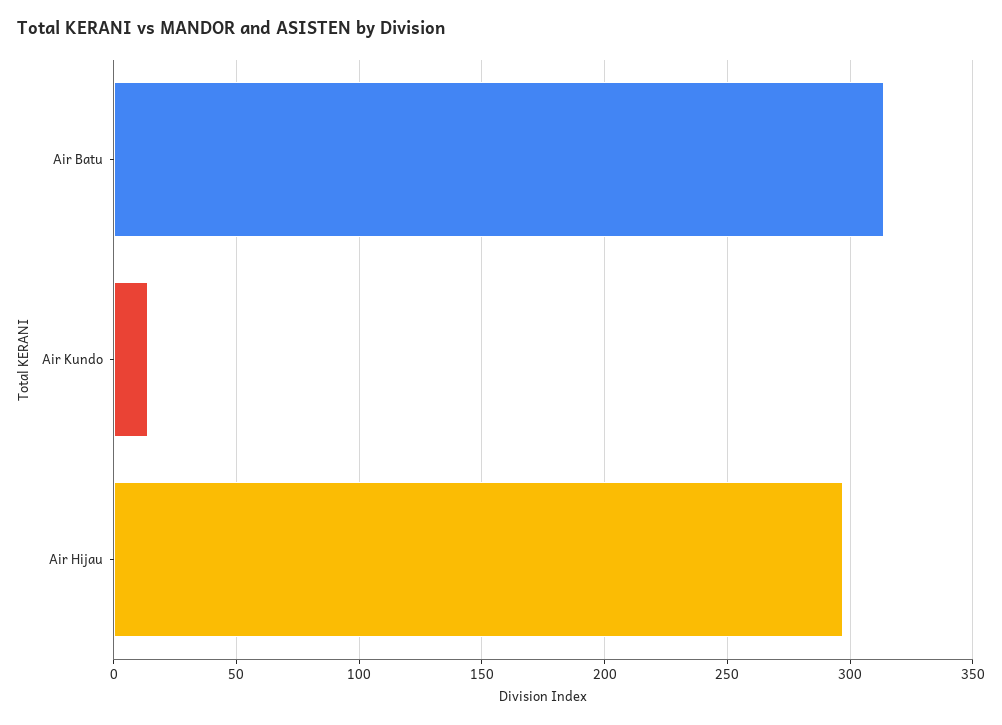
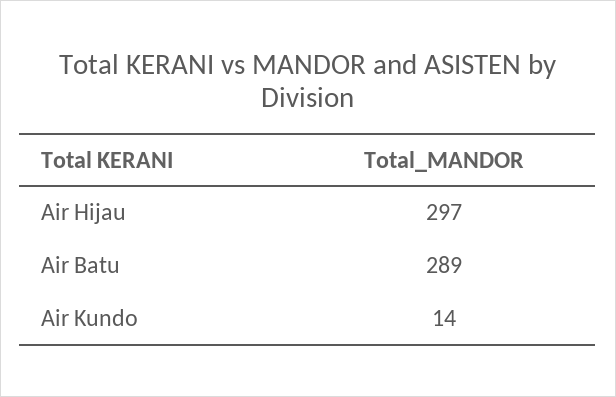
Air Batu: 315 -> 289

